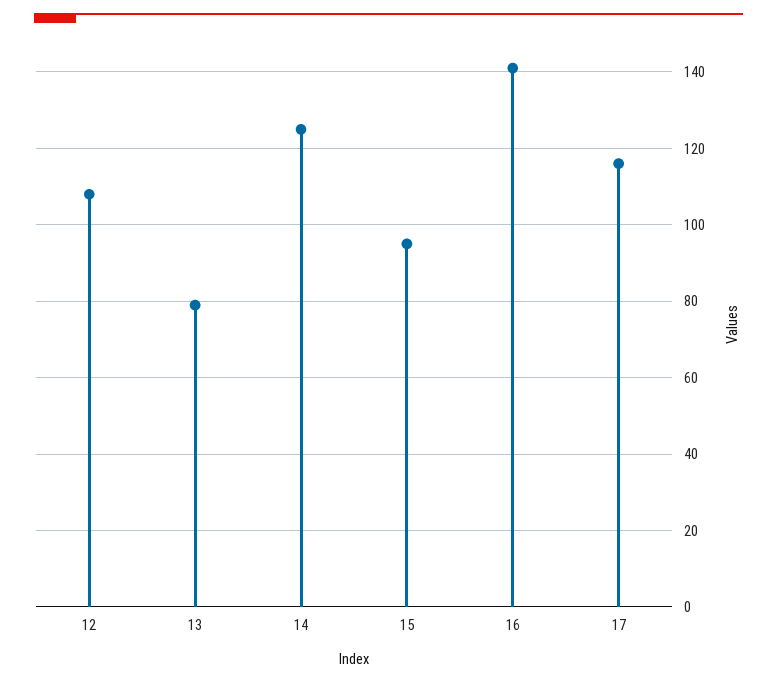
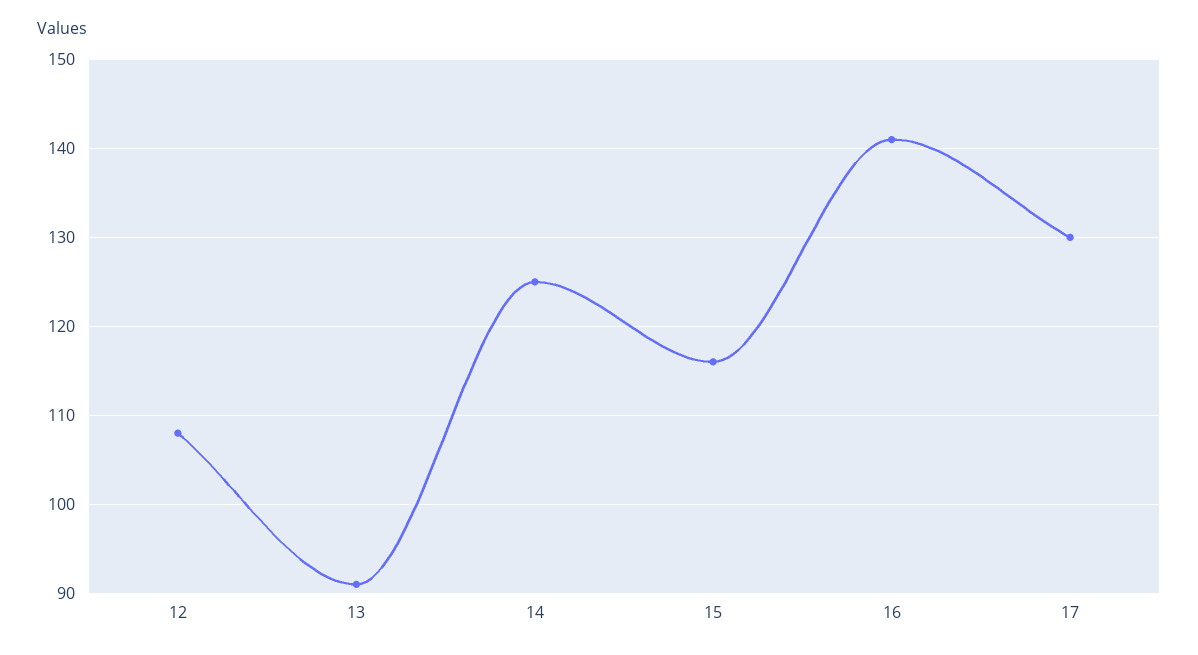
13: 80 -> 91
15: 95 -> 116
17: 115 -> 130

